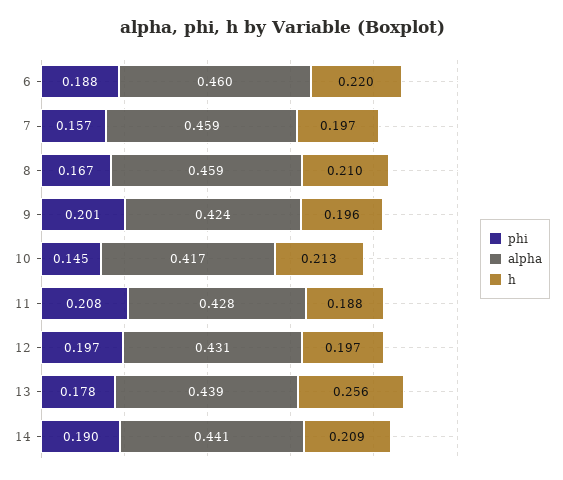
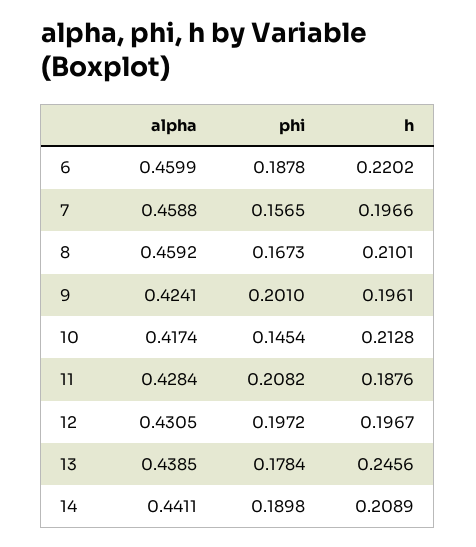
h, 13: 0.256 -> 0.2456

